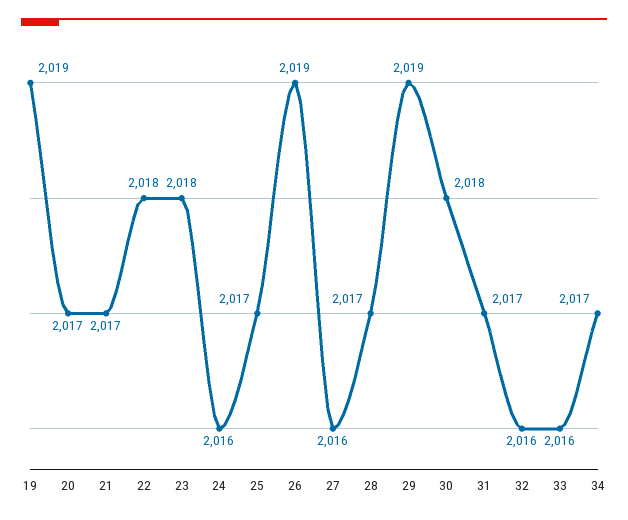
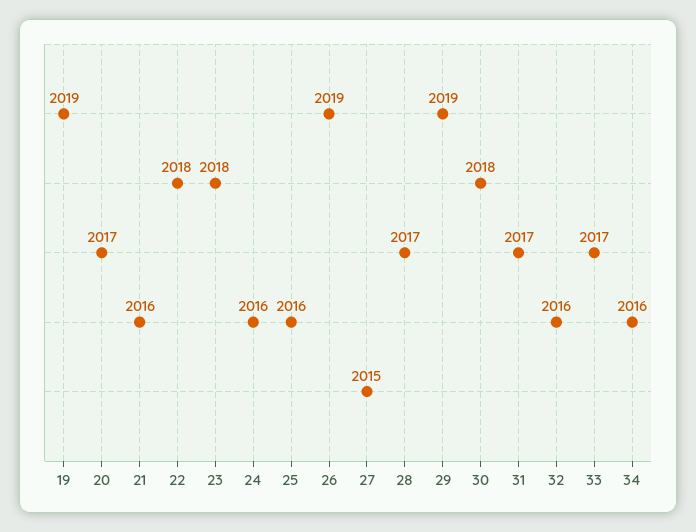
21: 2017 -> 2016
25: 2017 -> 2016
27: 2016 -> 2015
33: 2016 -> 2017
34: 2017 -> 2016

